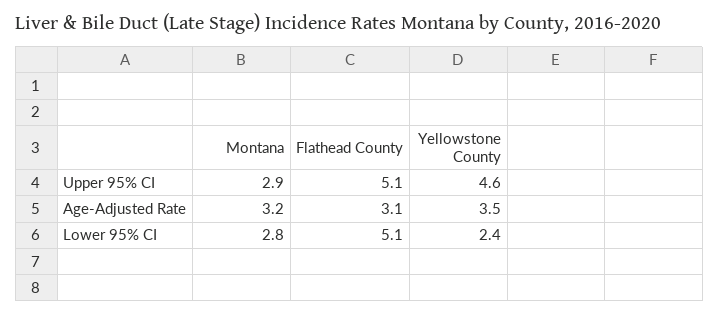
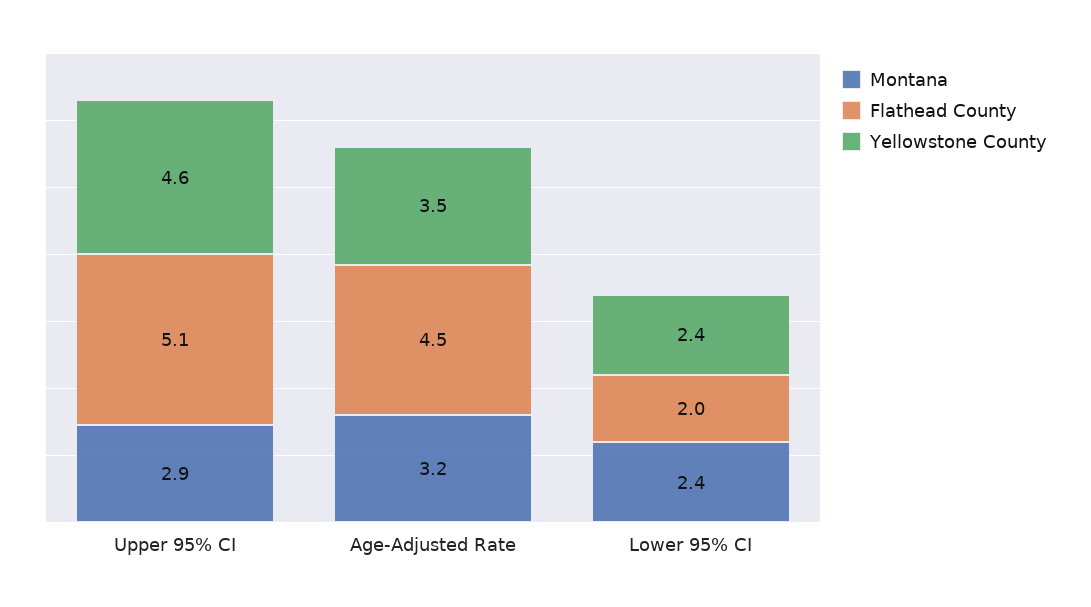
Flathead County, Age-Adjusted Rate: 3.1 -> 4.5
Montana, Lower 95% CI: 2.8 -> 2.4
Flathead County, Lower 95% CI: 5.1 -> 2

